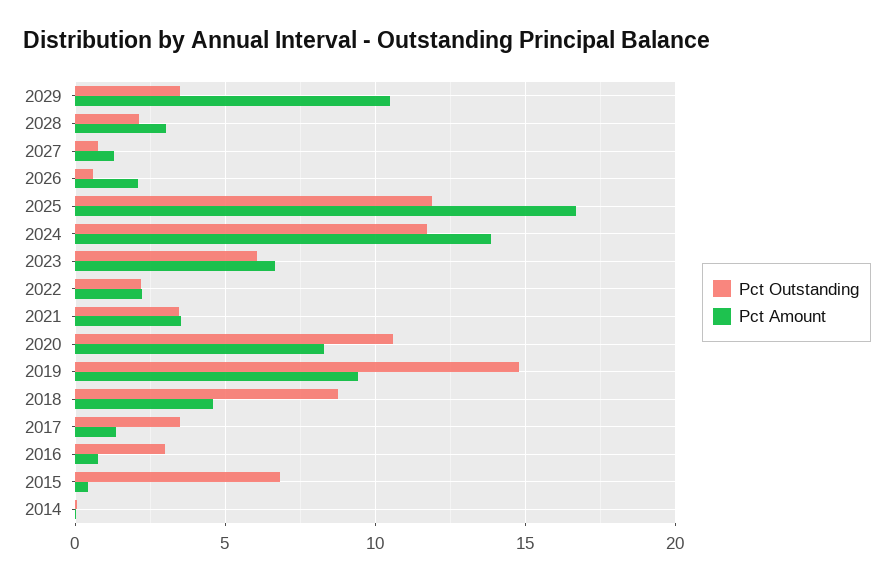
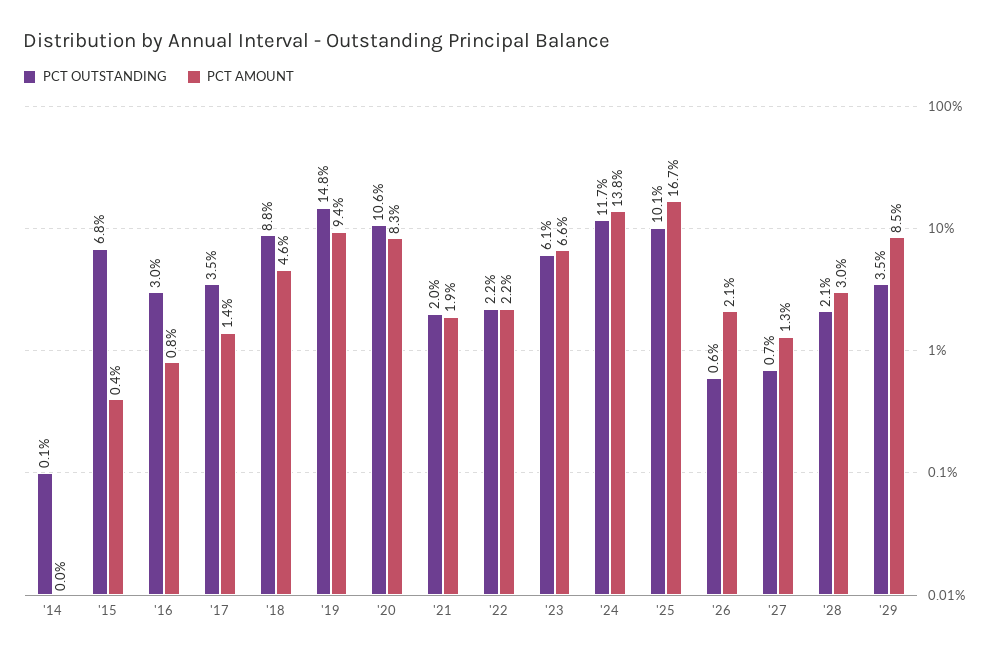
Pct Amount, 2029: 10.5 -> 8.5
Pct Outstanding, 2025: 12 -> 10.1
Pct Outstanding, 2021: 3.5 -> 2
Pct Amount, 2021: 3.5 -> 1.9

